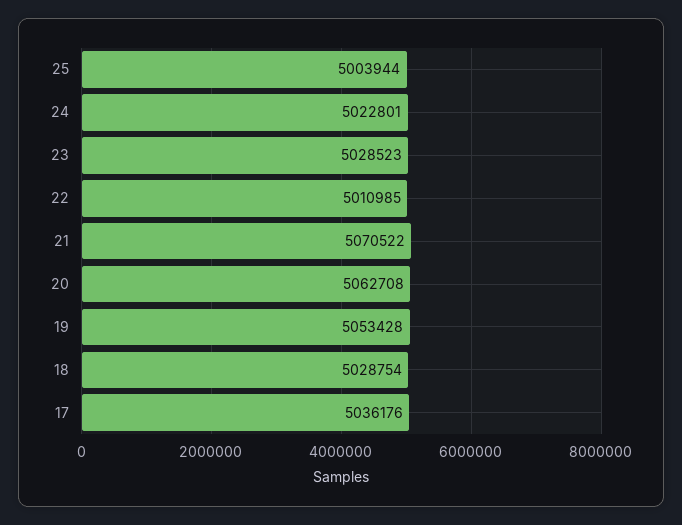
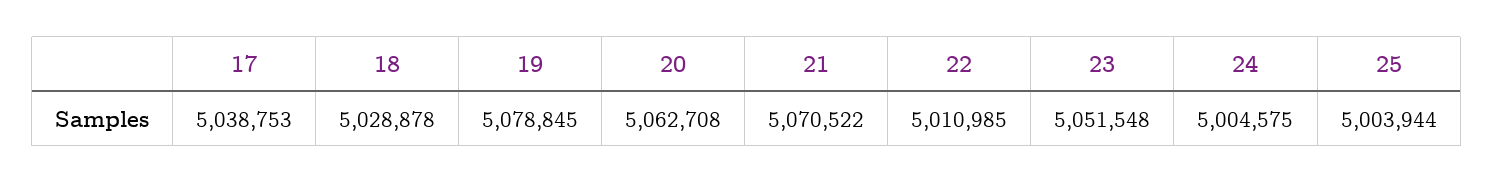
24: 5022801 -> 5004575
23: 5028523 -> 5051548
19: 5053428 -> 5078845
18: 5028754 -> 5028878
17: 5036176 -> 5038753

